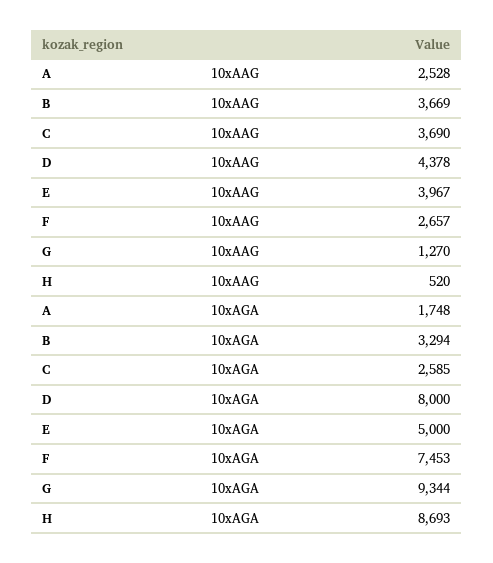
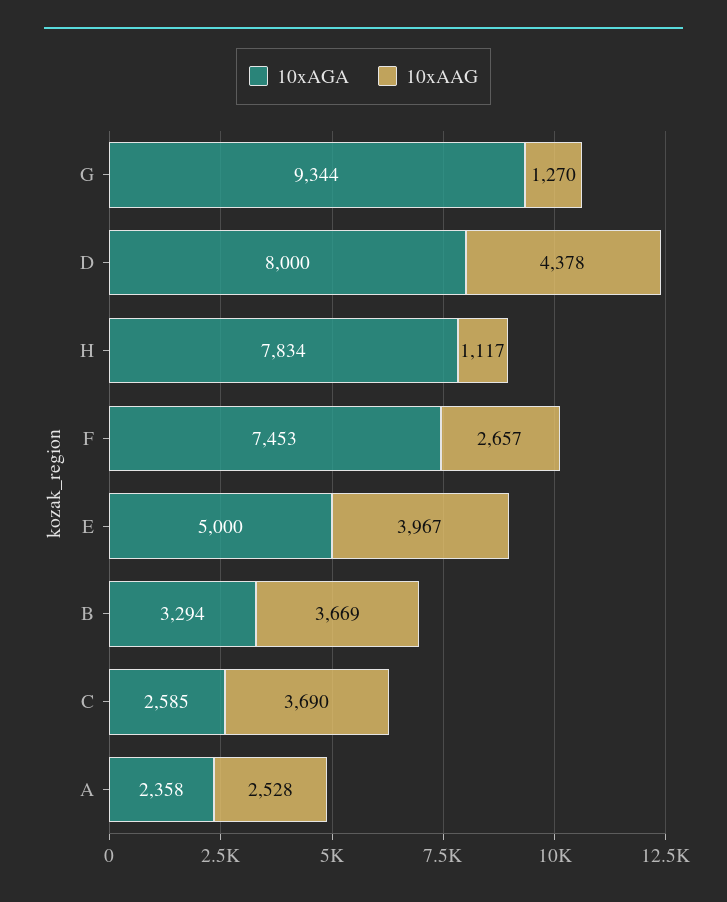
10xAAG, H: 520 -> 1117
10xAGA, A: 1748 -> 2358
10xAGA, H: 8693 -> 7834

